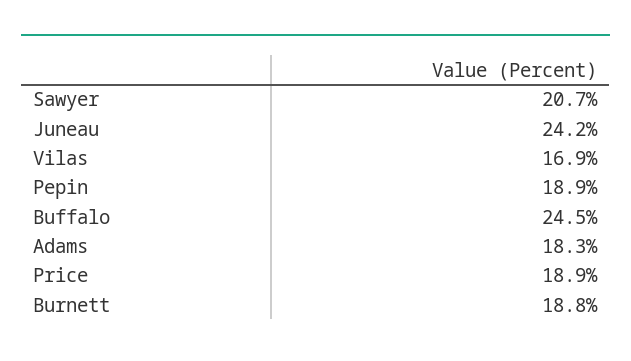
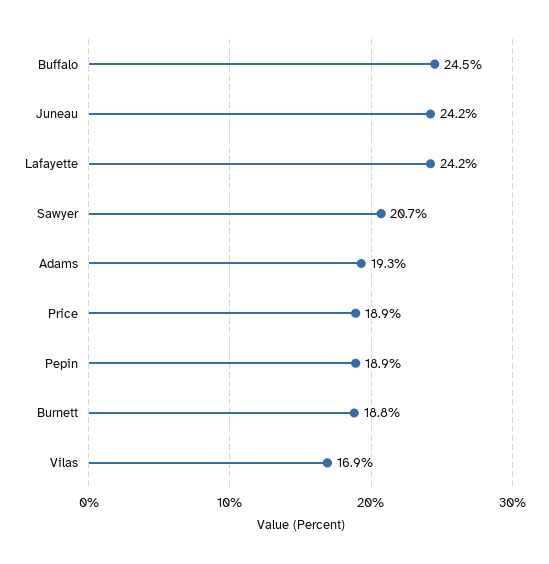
Adams: 18.3 -> 19.3
Lafayette: none -> 24.2

